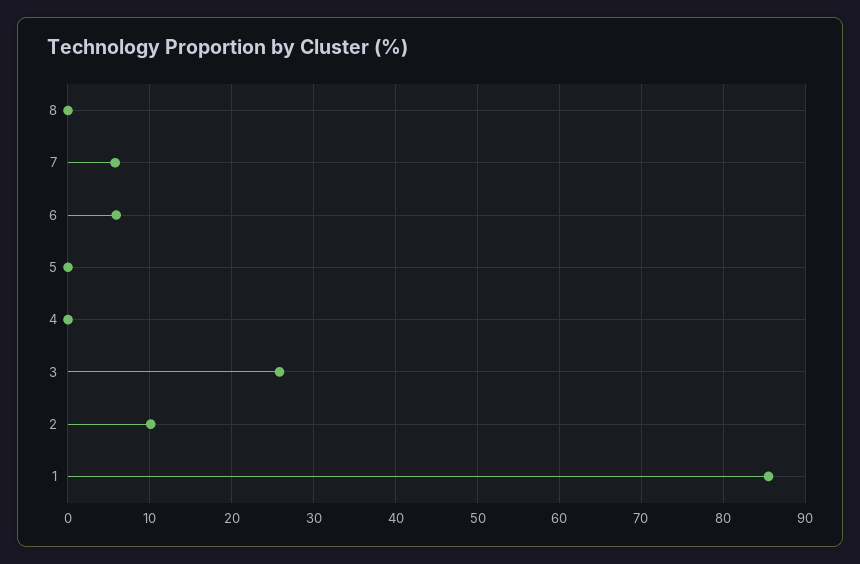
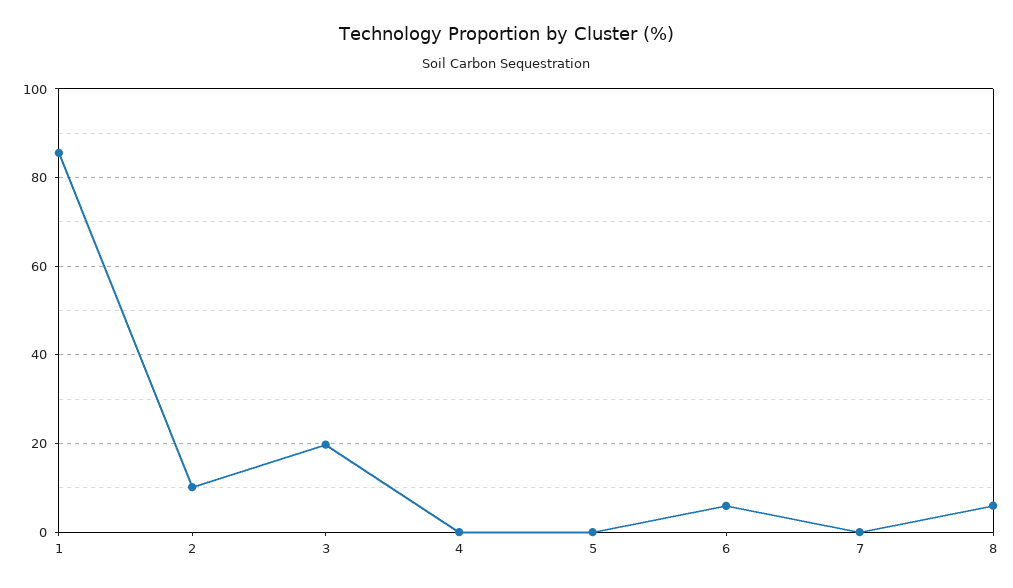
8: 0 -> 6
7: 6 -> 0
3: 26 -> 20

